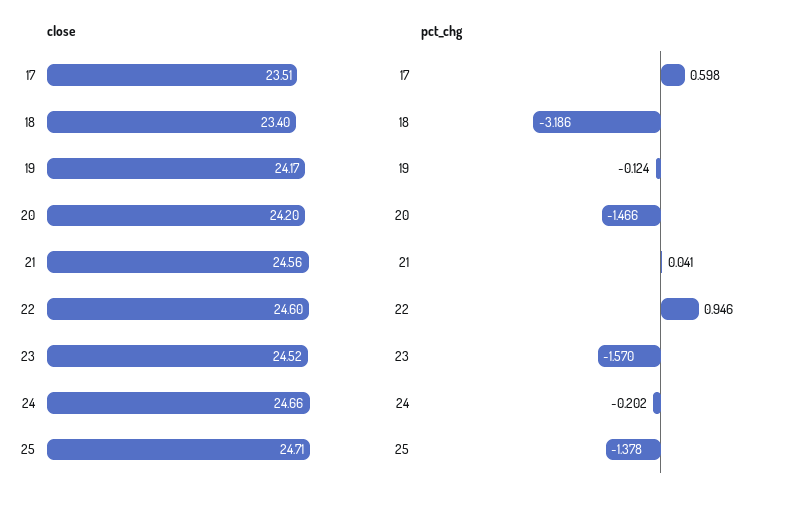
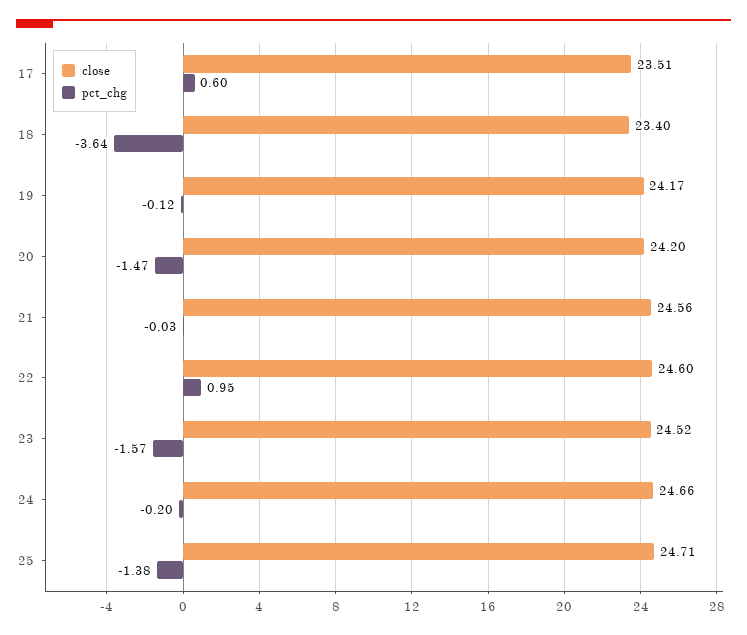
pct_chg, 18: -3.186 -> -3.64
pct_chg, 21: 0.041 -> -0.03

